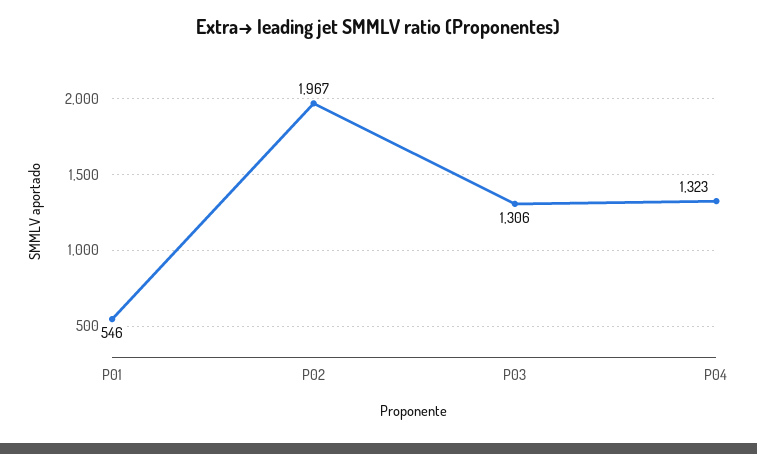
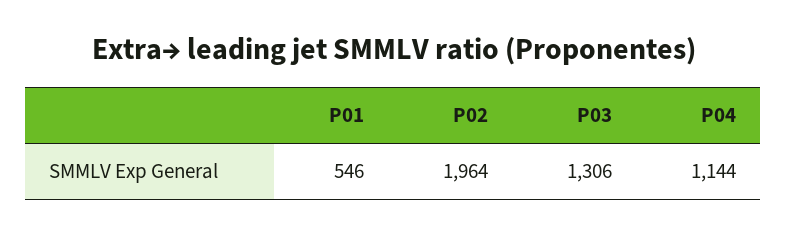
P02: 1967 -> 1964
P04: 1323 -> 1144

